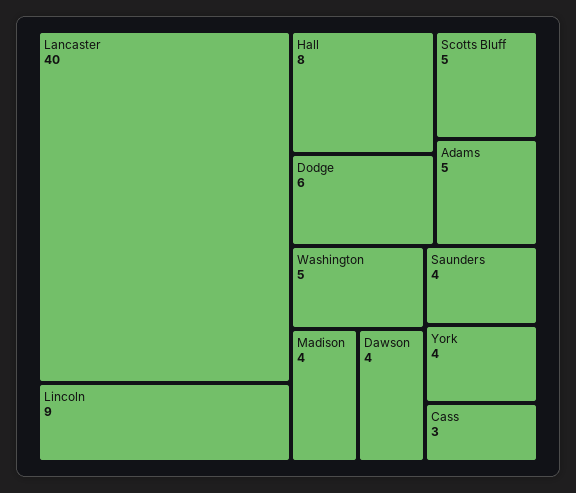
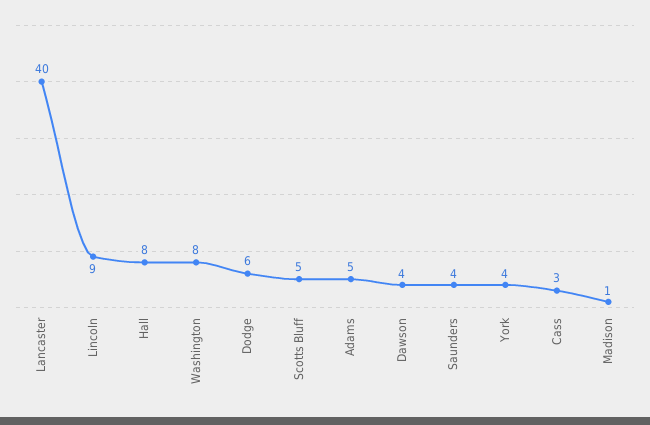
Washington: 5 -> 8
Madison: 4 -> 1

